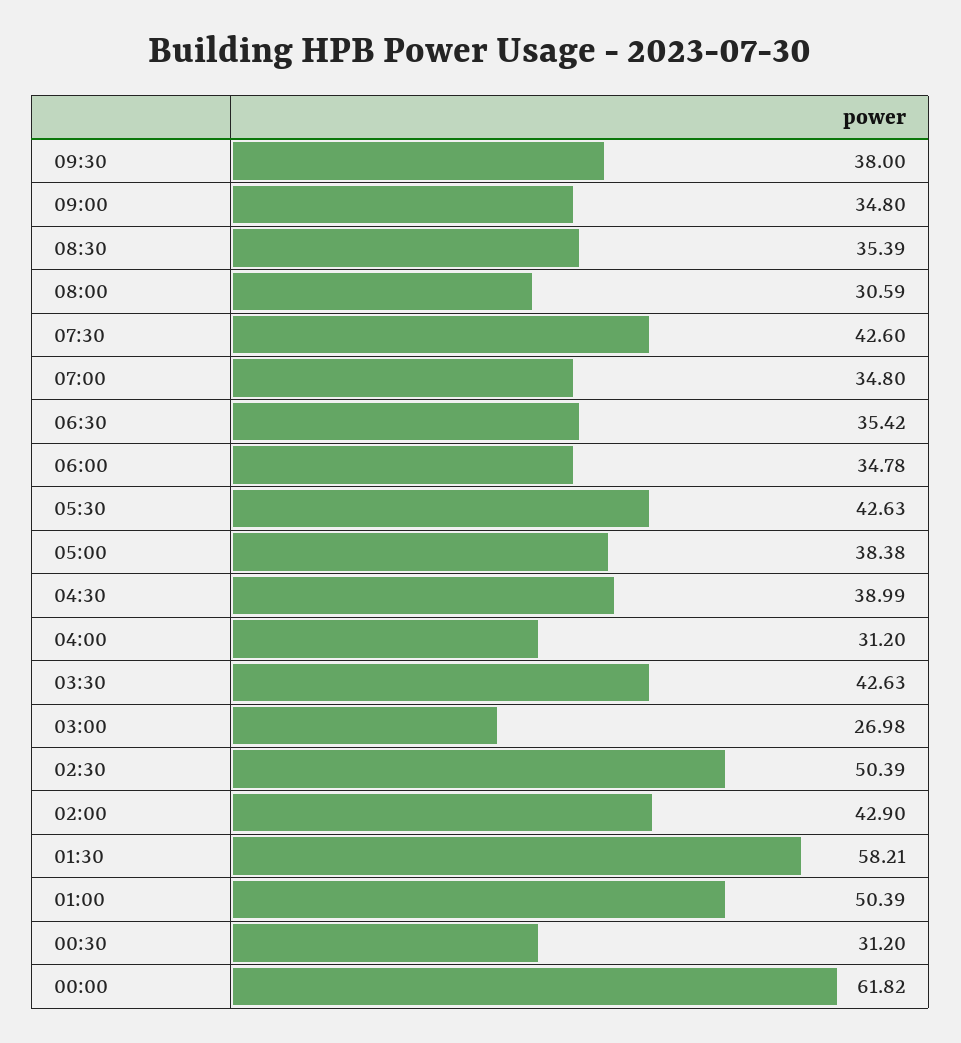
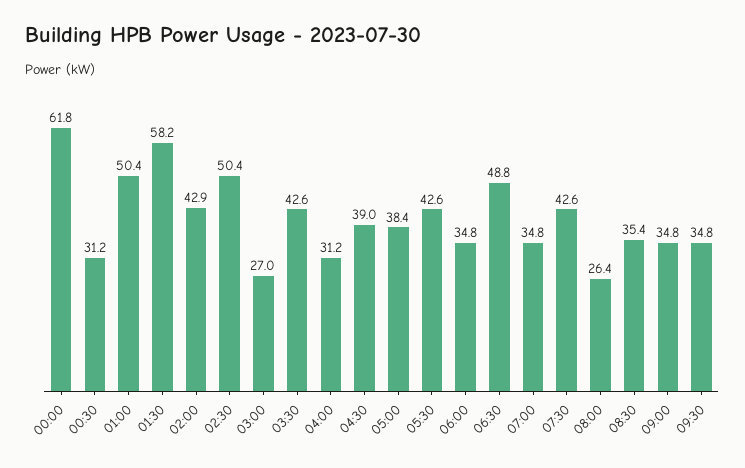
09:30: 38 -> 34.8
08:00: 30.59 -> 26.4
06:30: 35.42 -> 48.8

